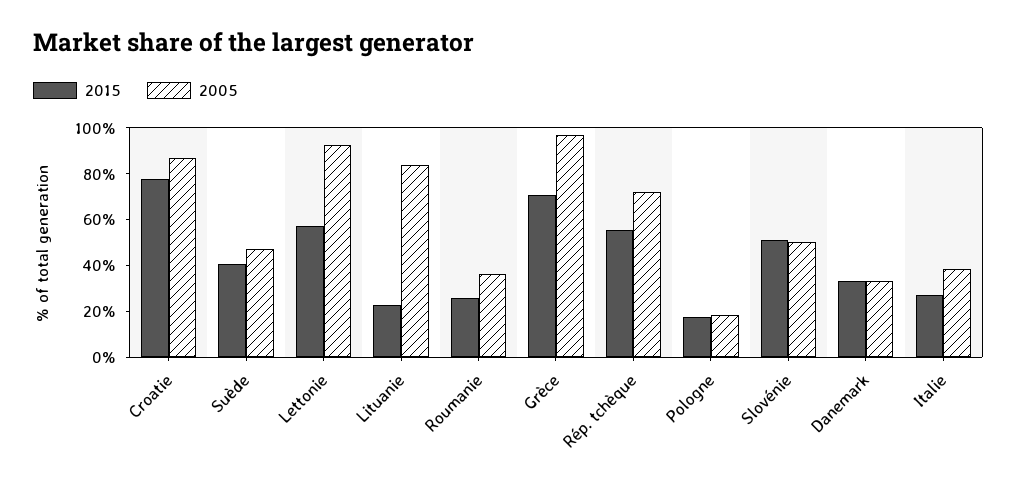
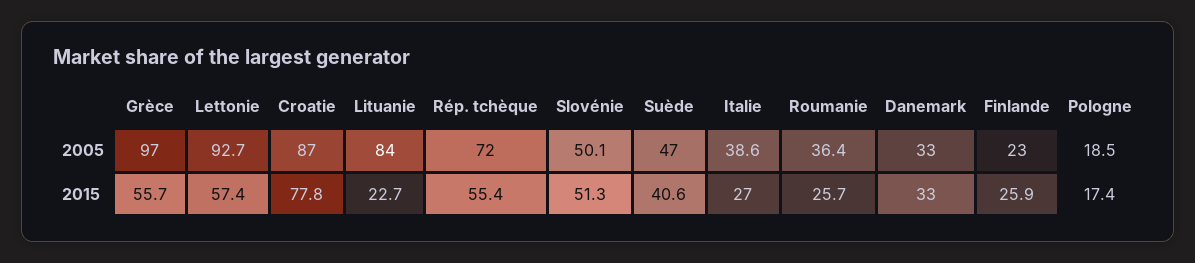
2015, Grèce: 70 -> 55.7
2005, Finlande: none -> 23
2015, Finlande: none -> 25.9

